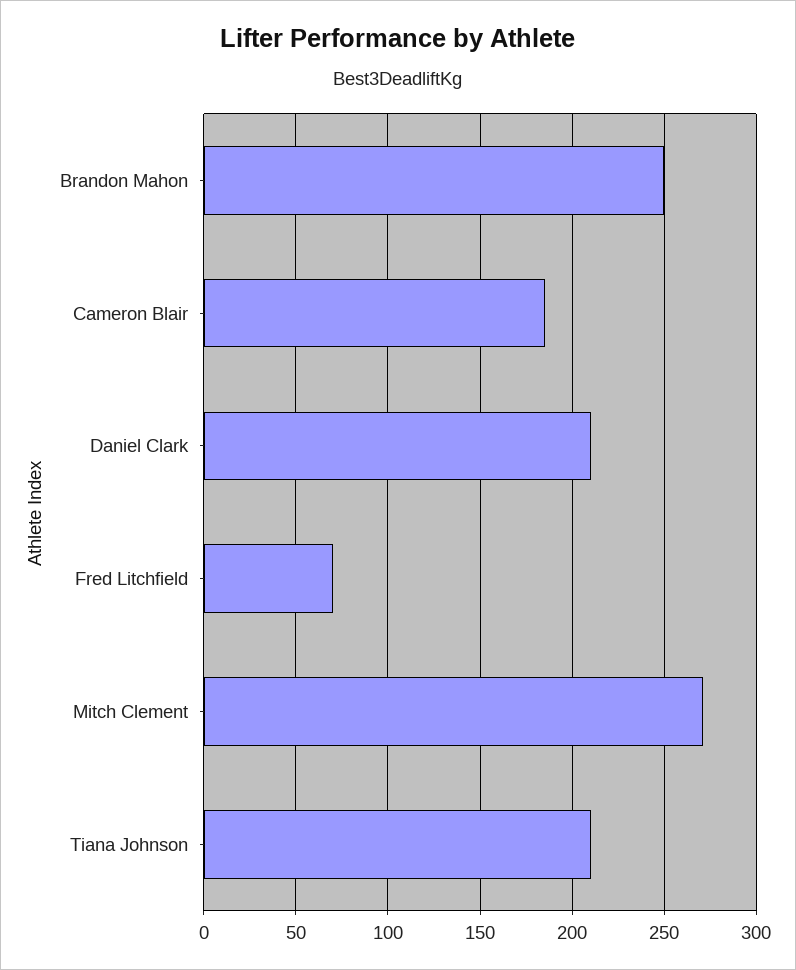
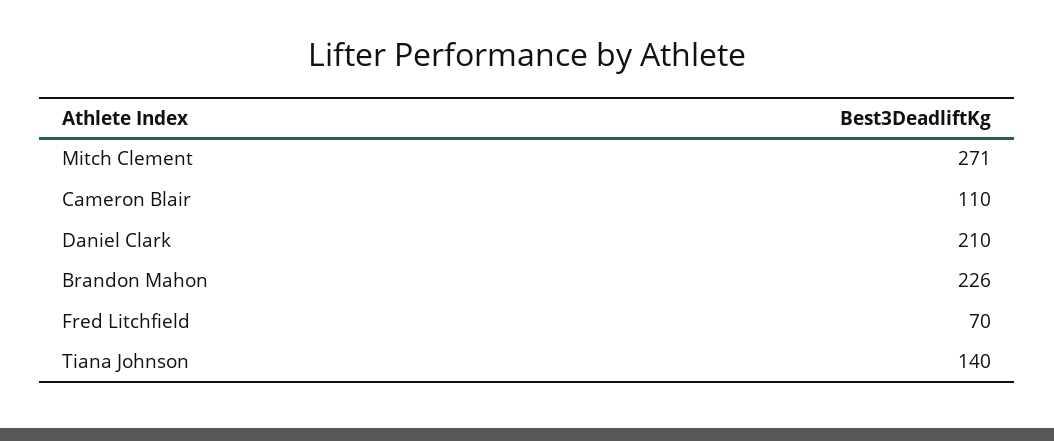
Brandon Mahon: 250 -> 226
Cameron Blair: 185 -> 110
Tiana Johnson: 210 -> 140

